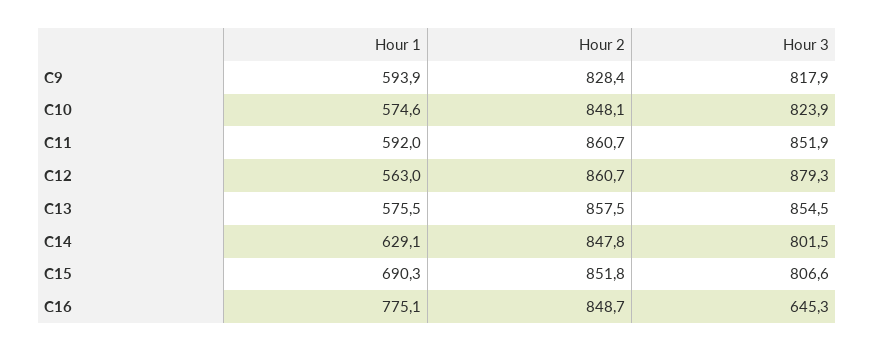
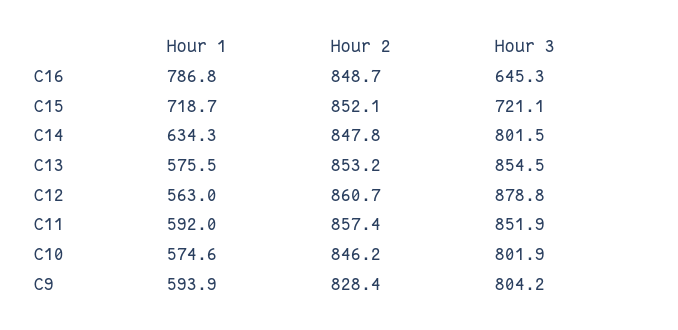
Hour 3, C9: 817.9 -> 804.2
Hour 2, C10: 848.1 -> 846.2
Hour 3, C10: 823.9 -> 801.9
Hour 2, C11: 860.7 -> 857.4
Hour 3, C12: 879.3 -> 878.8
Hour 2, C13: 857.5 -> 853.2
Hour 1, C14: 629.1 -> 634.3
Hour 1, C15: 690.3 -> 718.7
Hour 2, C15: 851.8 -> 852.1
Hour 3, C15: 806.6 -> 721.1
Hour 1, C16: 775.1 -> 786.8

